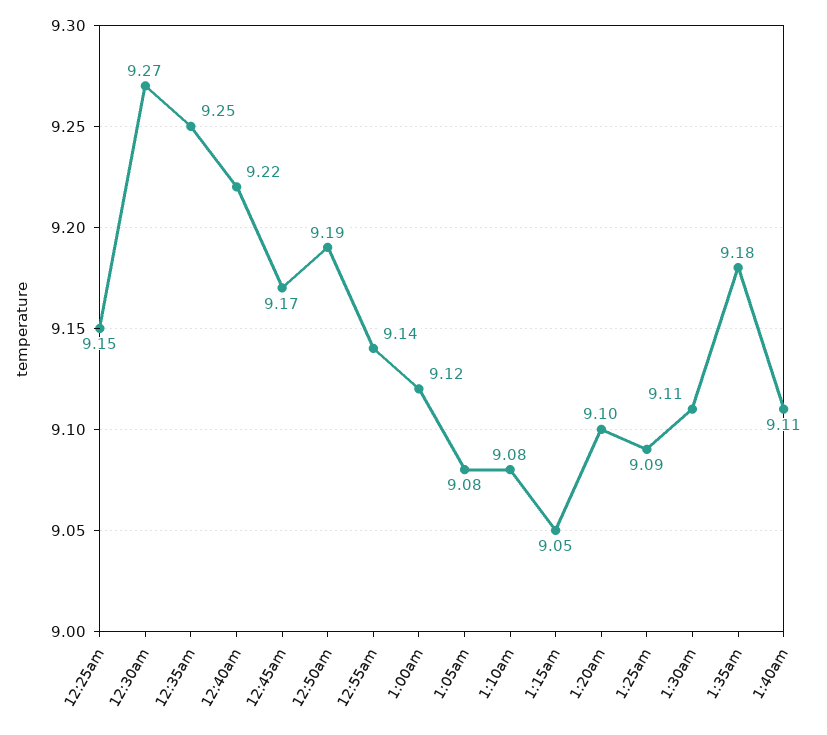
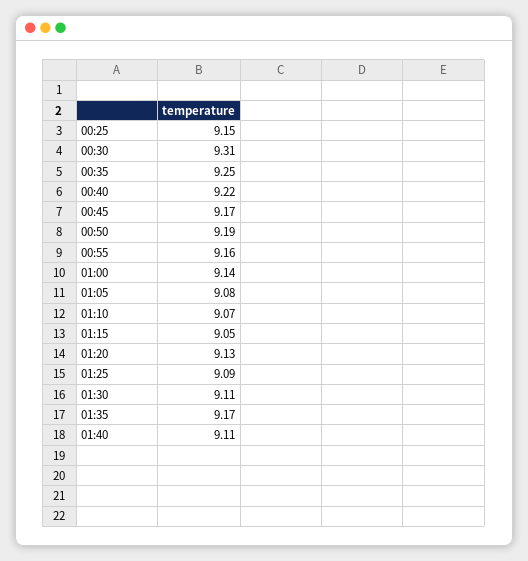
12:30am: 9.27 -> 9.31
12:55am: 9.14 -> 9.16
1:00am: 9.12 -> 9.14
1:10am: 9.08 -> 9.07
1:20am: 9.1 -> 9.13
1:35am: 9.18 -> 9.17

